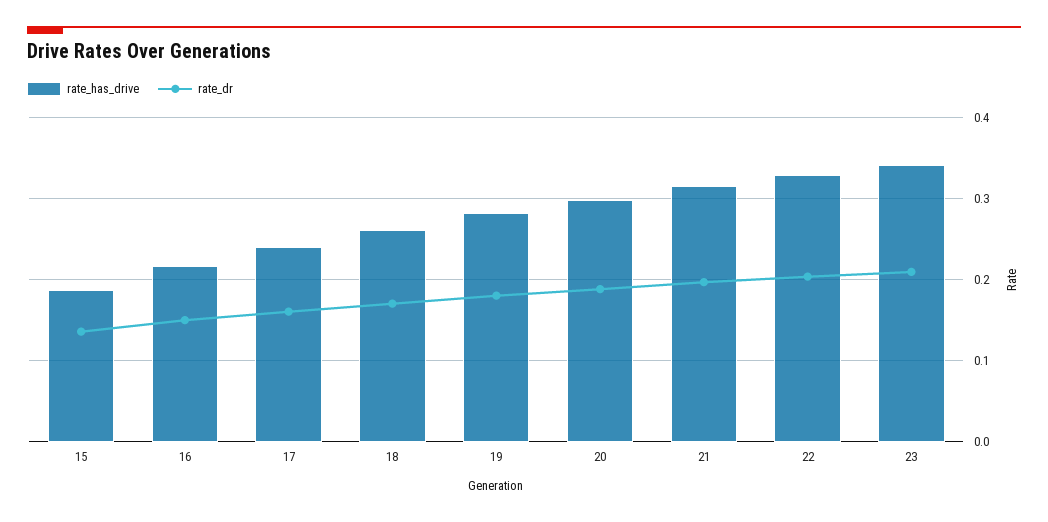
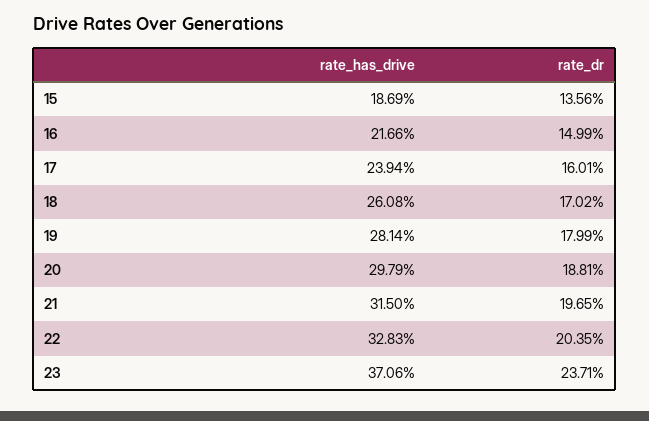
rate_has_drive, 23: 0.34 -> 0.3706
rate_dr, 23: 0.21 -> 0.2371

